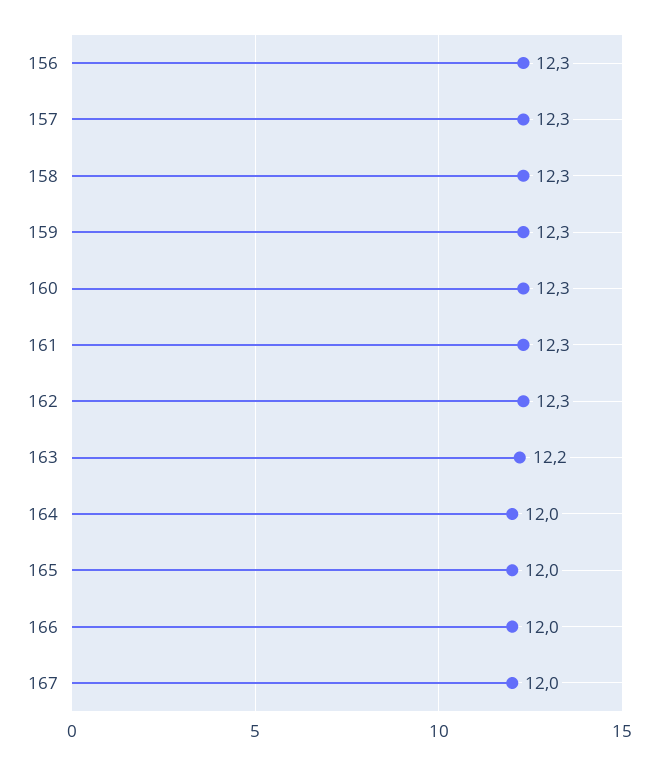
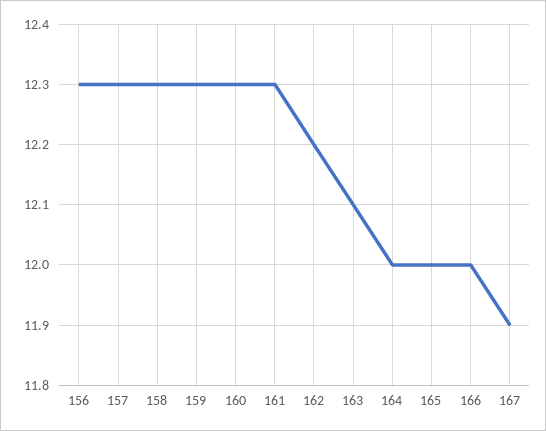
162: 12.3 -> 12.2
163: 12.2 -> 12.1
167: 12 -> 11.9

